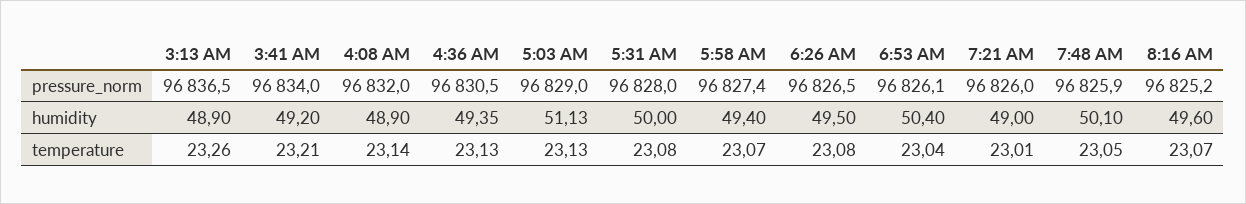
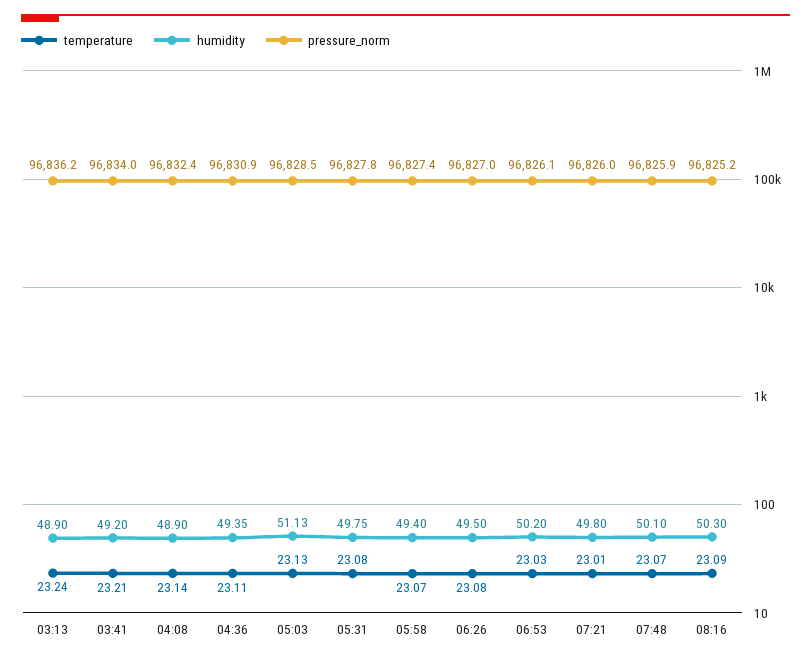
pressure_norm, 3:13 AM: 96836.5 -> 96836.2
pressure_norm, 4:08 AM: 96832 -> 96832.4
pressure_norm, 4:36 AM: 96830.5 -> 96830.9
pressure_norm, 5:03 AM: 96829 -> 96828.5
pressure_norm, 5:31 AM: 96828 -> 96827.8
pressure_norm, 6:26 AM: 96826.5 -> 96827
humidity, 5:31 AM: 50 -> 49.75
humidity, 6:53 AM: 50.4 -> 50.2
humidity, 7:21 AM: 49 -> 49.8
humidity, 8:16 AM: 49.6 -> 50.3
temperature, 3:13 AM: 23.26 -> 23.24
temperature, 4:36 AM: 23.13 -> 23.11
temperature, 6:53 AM: 23.04 -> 23.03
temperature, 7:48 AM: 23.05 -> 23.07
temperature, 8:16 AM: 23.07 -> 23.09

